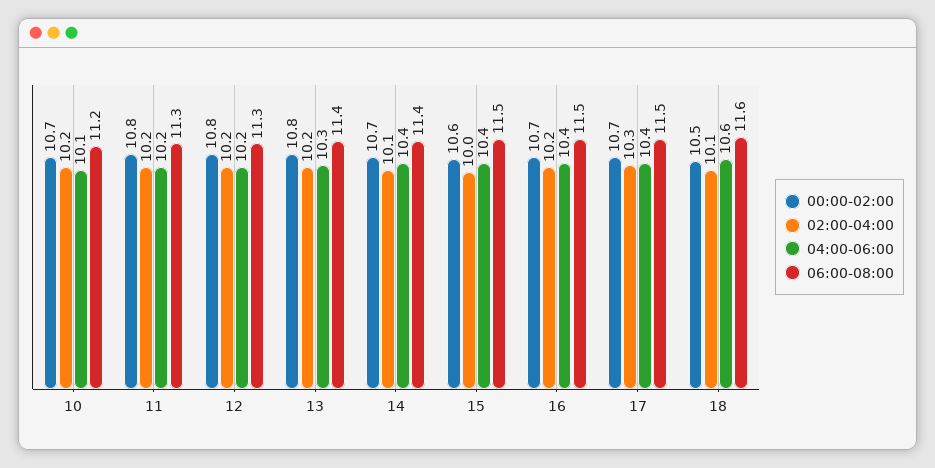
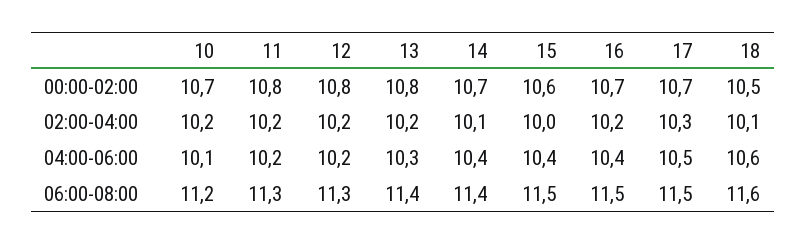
04:00-06:00, 17: 10.4 -> 10.5

